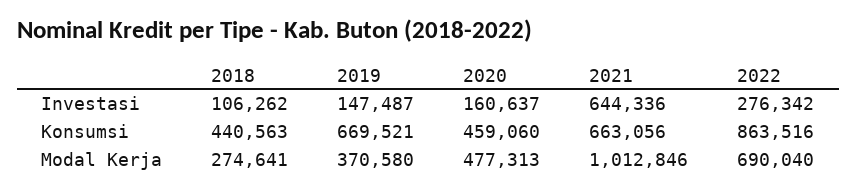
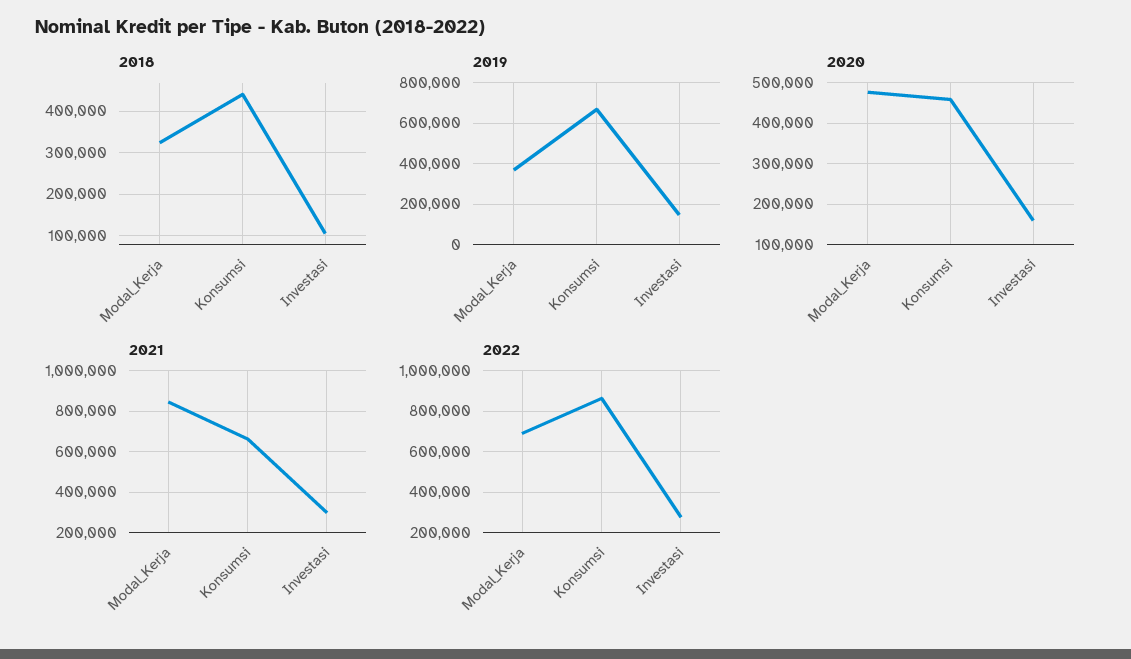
2021, Investasi: 644336 -> 300000
2018, Modal Kerja: 274641 -> 320000
2021, Modal Kerja: 1012846 -> 850000

